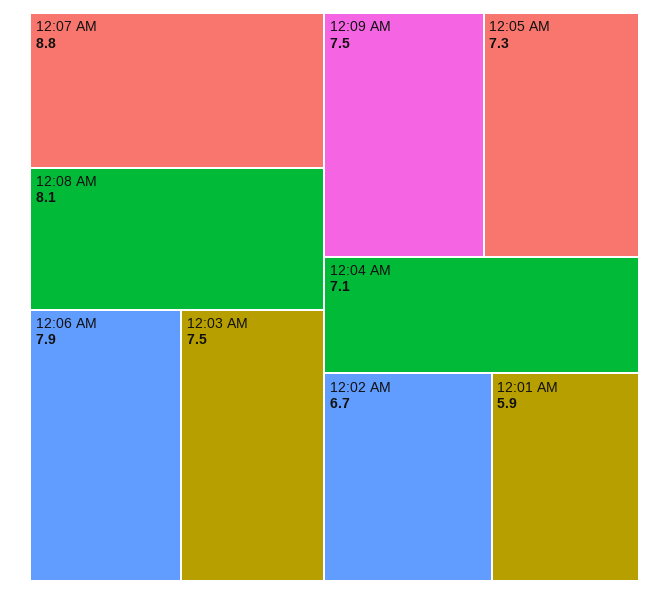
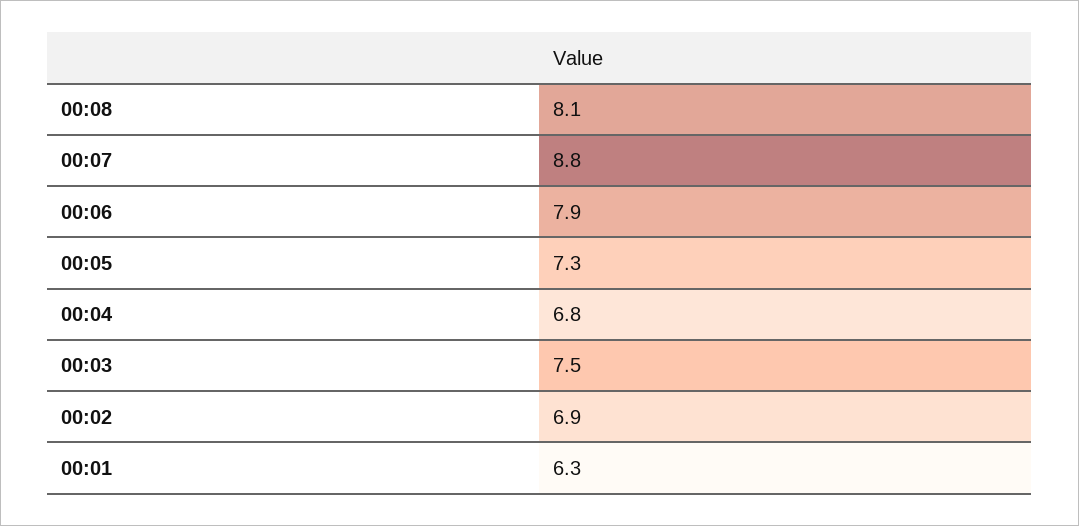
12:09 AM: 7.5 -> none
12:04 AM: 7.1 -> 6.8
12:02 AM: 6.7 -> 6.9
12:01 AM: 5.9 -> 6.3

